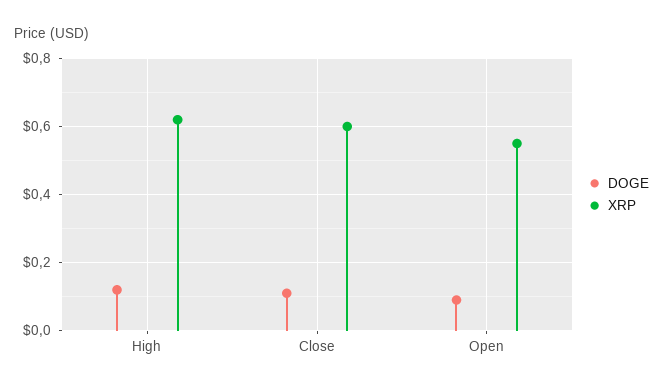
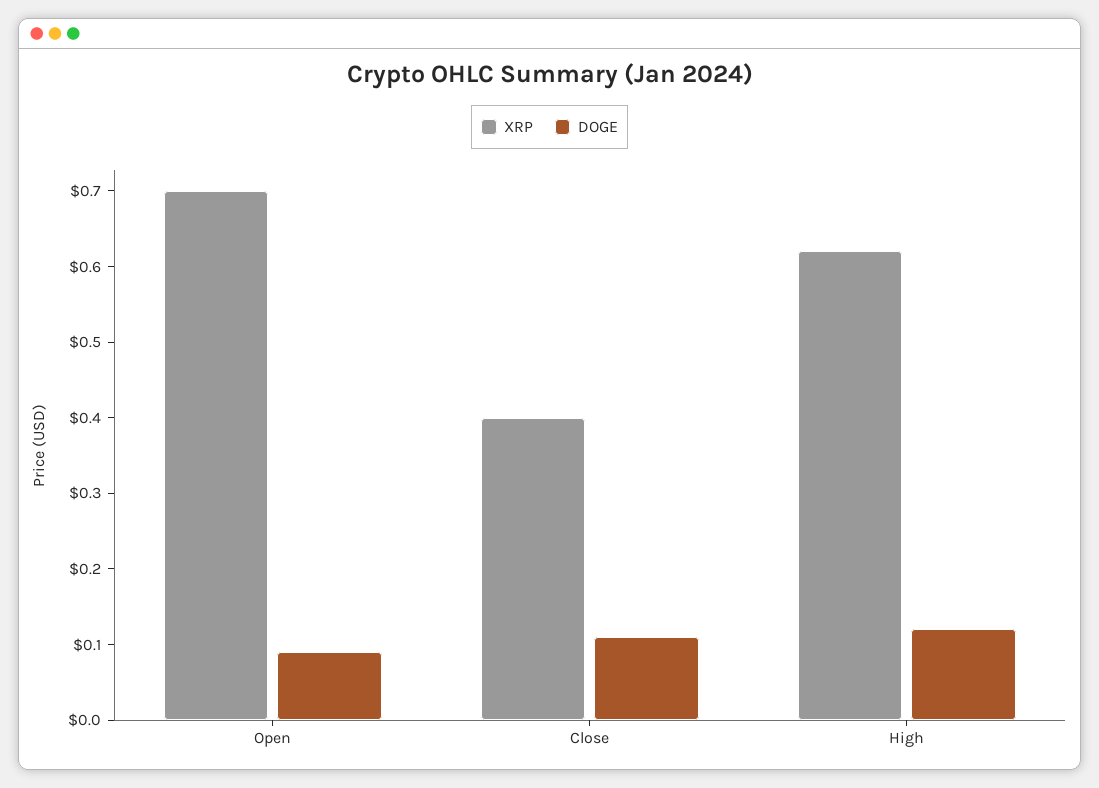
XRP, Close: 0.6 -> 0.4
XRP, Open: 0.55 -> 0.7

